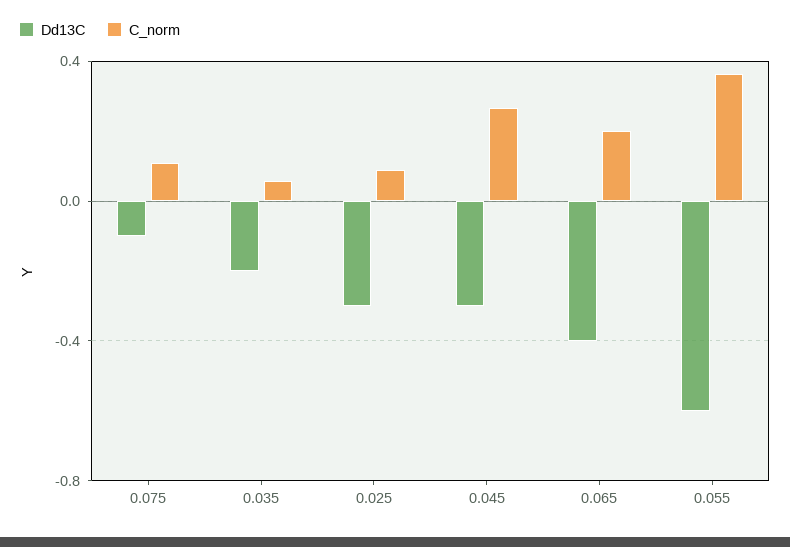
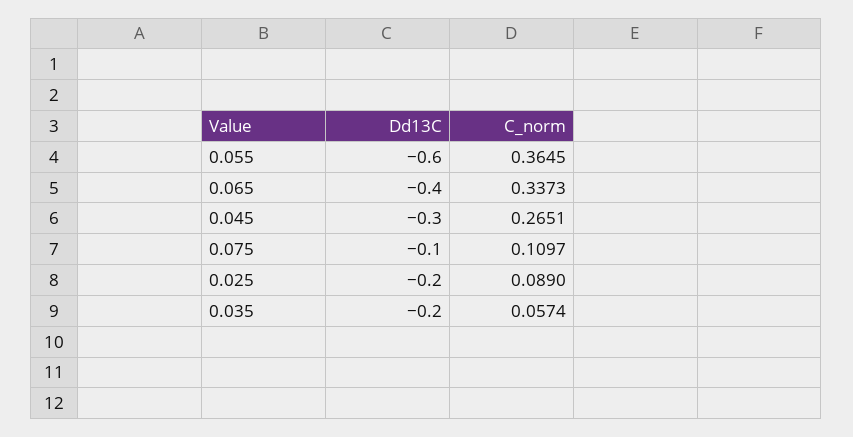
Dd13C, 0.025: -0.3 -> -0.2
C_norm, 0.065: 0.2 -> 0.3373

